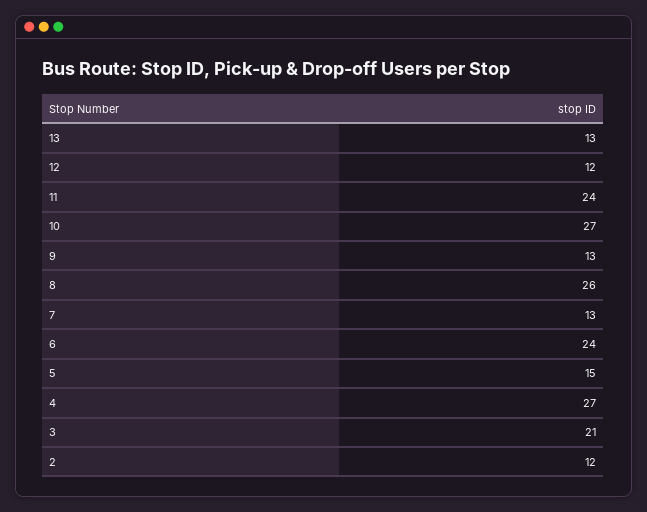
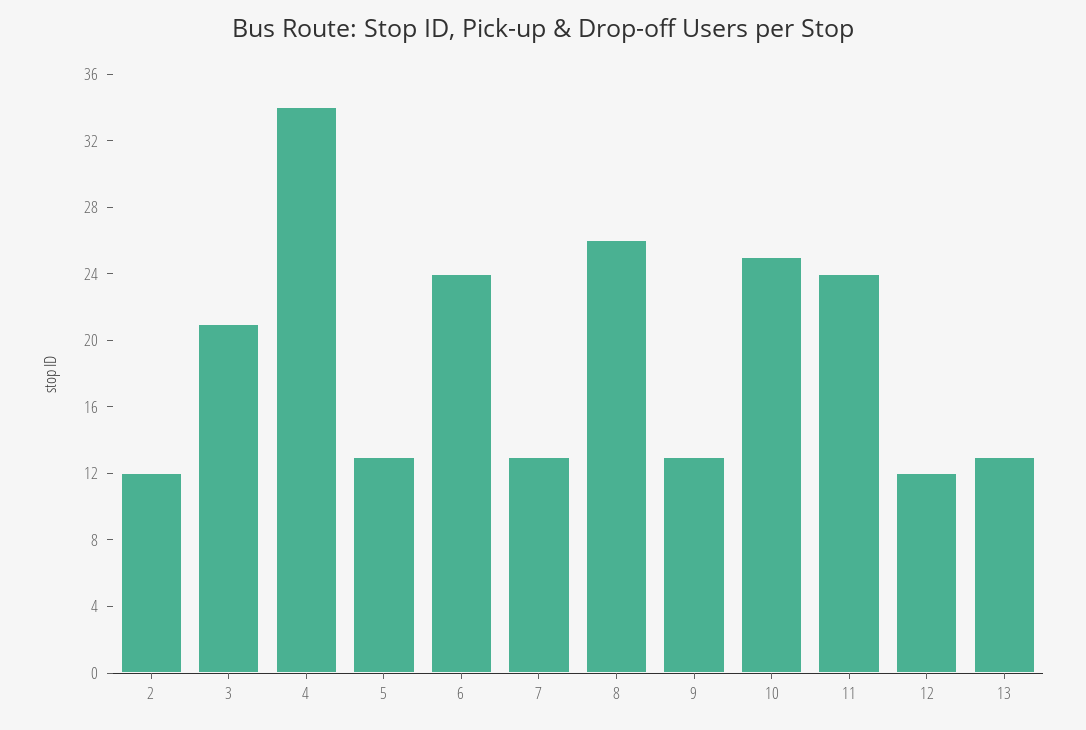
10: 27 -> 25
5: 15 -> 13
4: 27 -> 34

